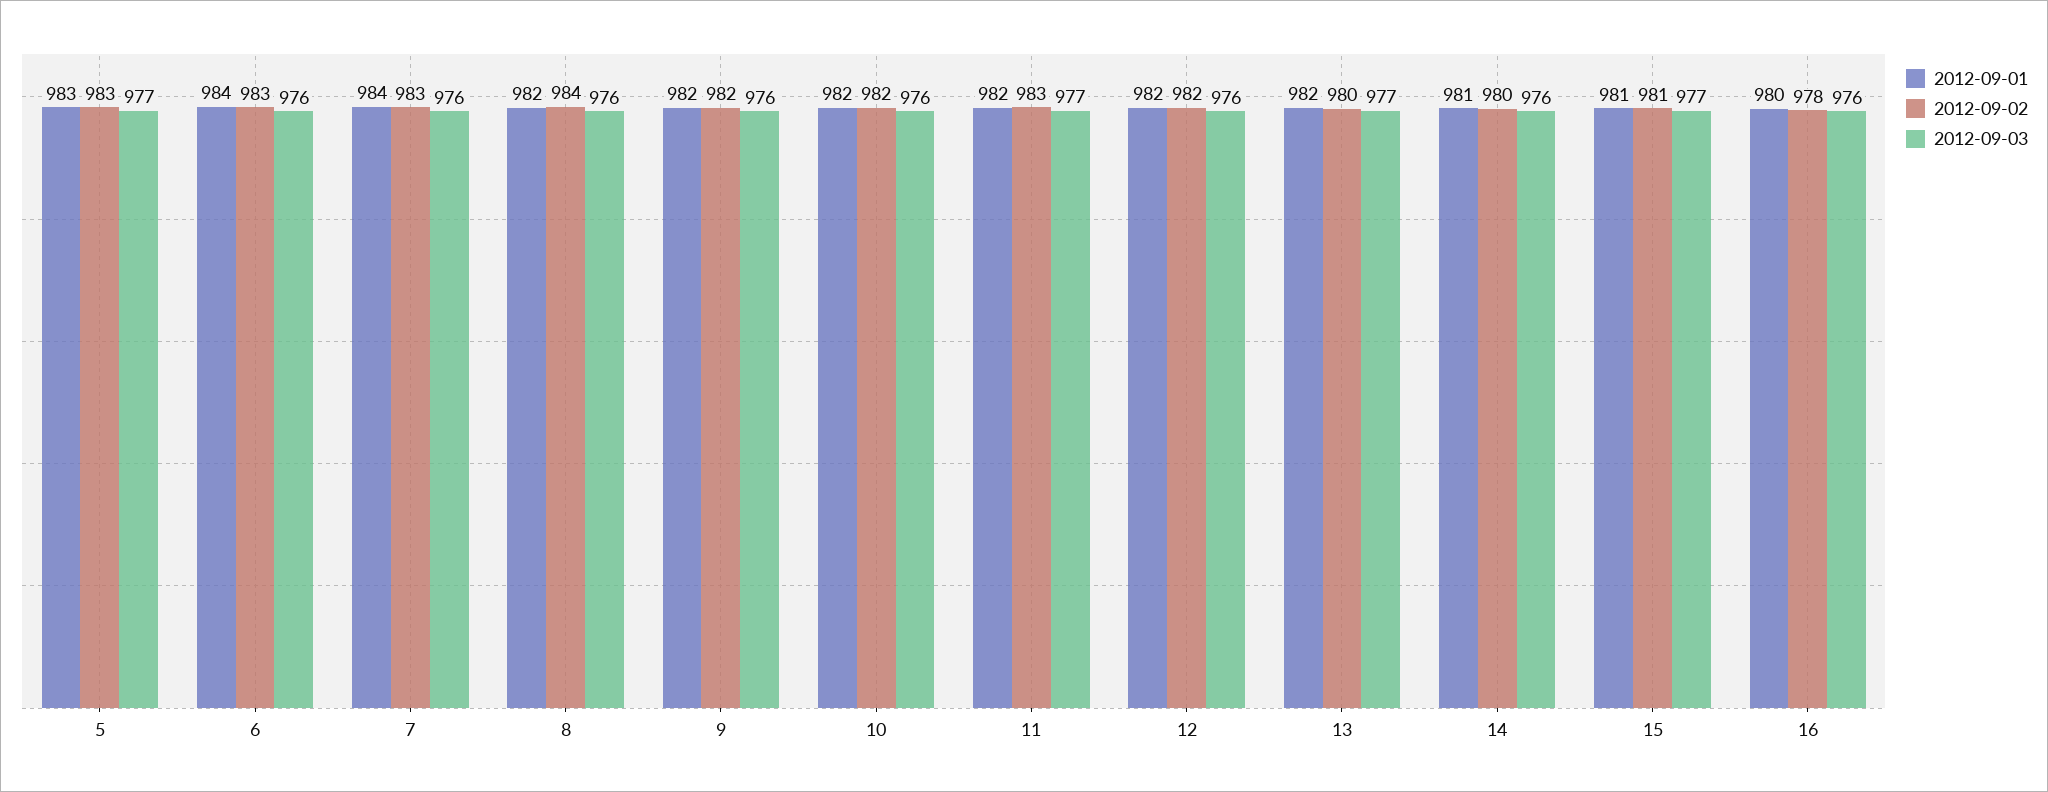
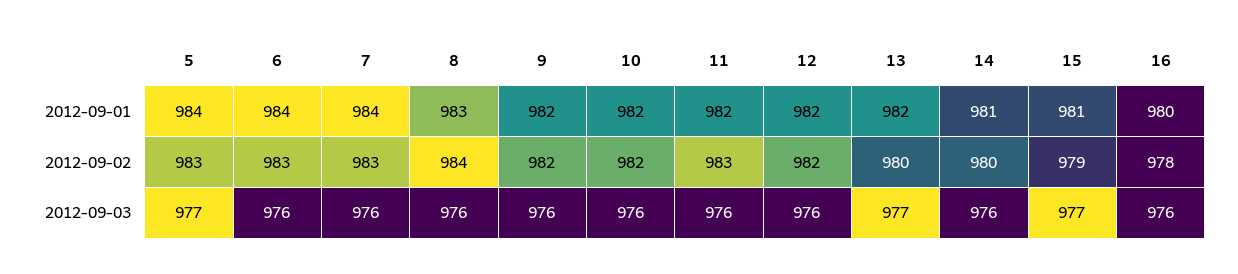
2012-09-01, 5: 983 -> 984
2012-09-01, 8: 982 -> 983
2012-09-03, 11: 977 -> 976
2012-09-02, 15: 981 -> 979

